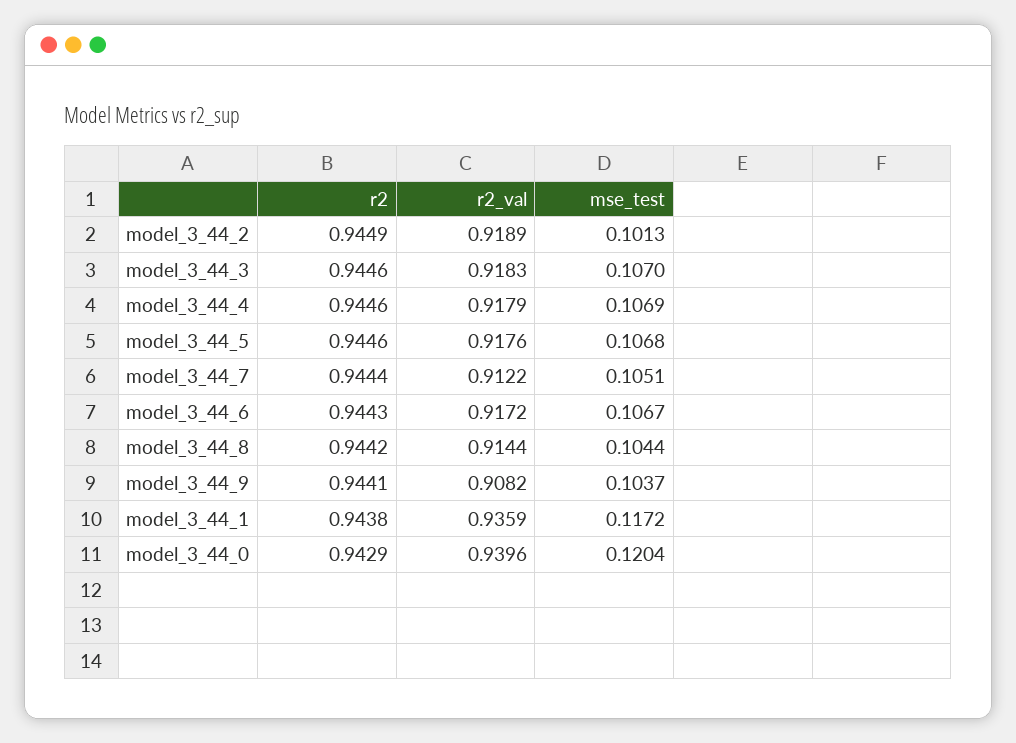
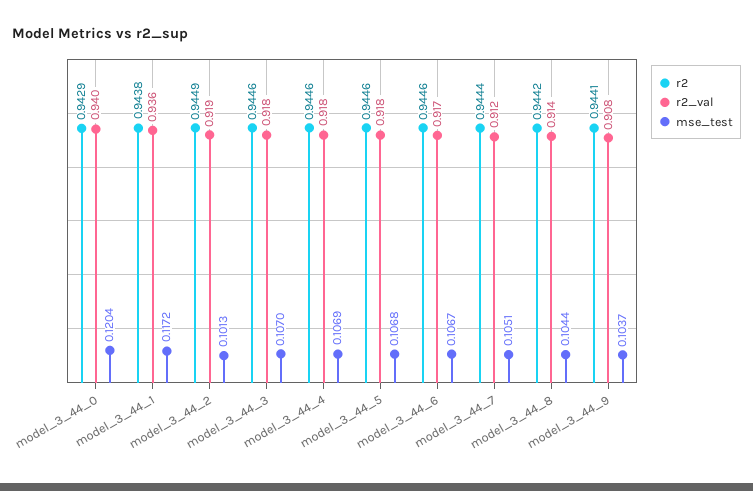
r2, model_3_44_6: 0.9443 -> 0.9446

